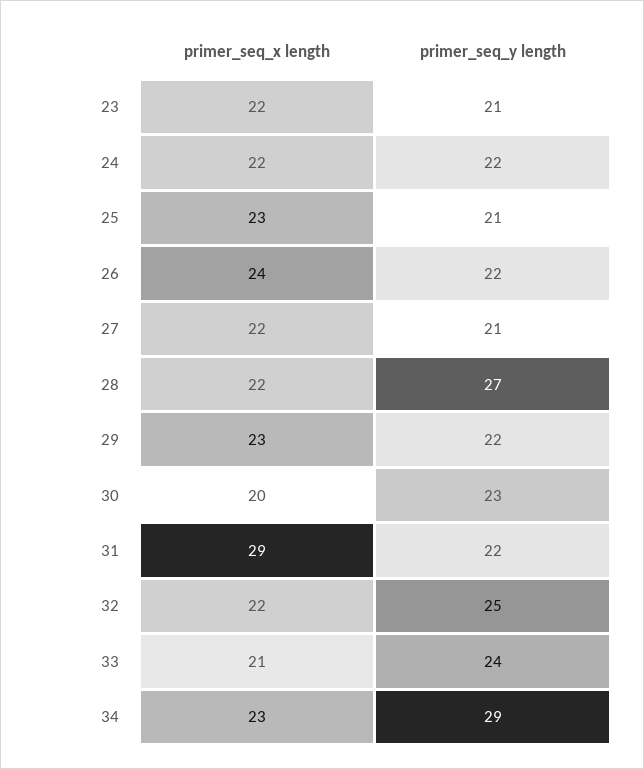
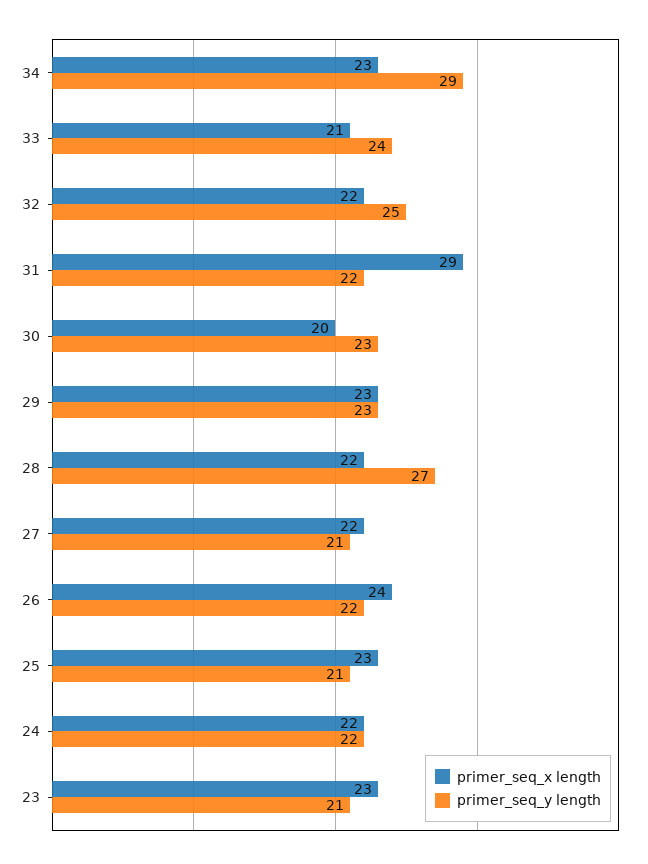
primer_seq_x length, 23: 22 -> 23
primer_seq_y length, 29: 22 -> 23

